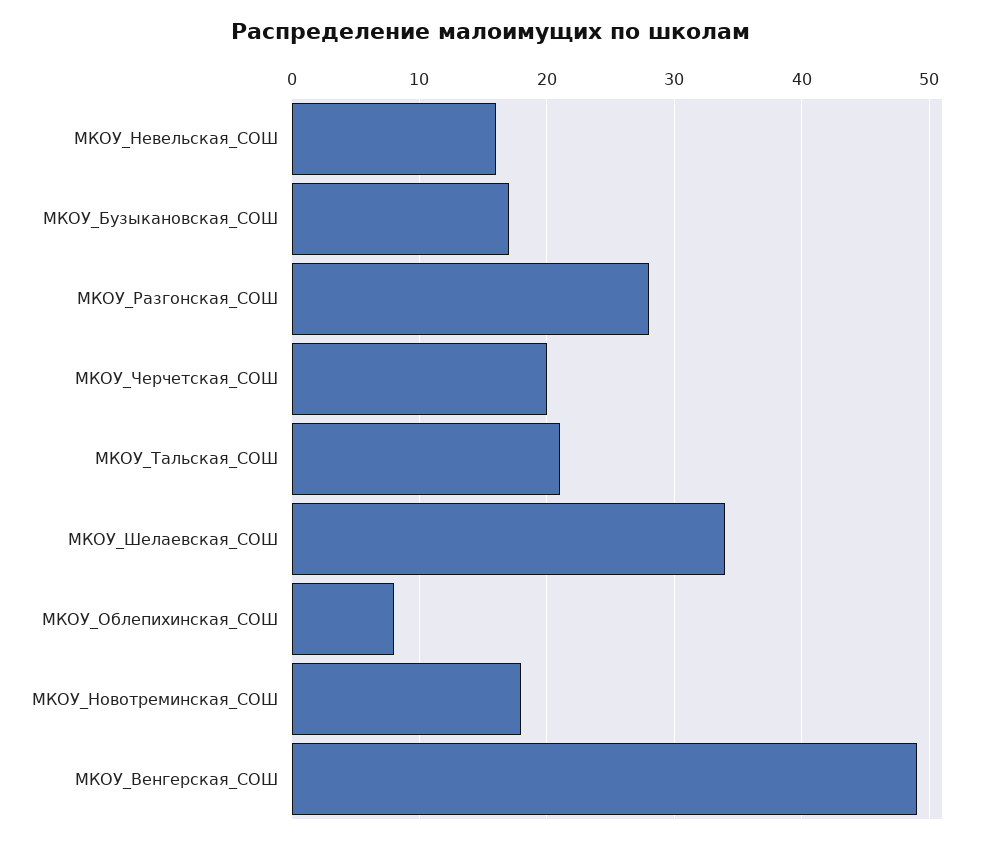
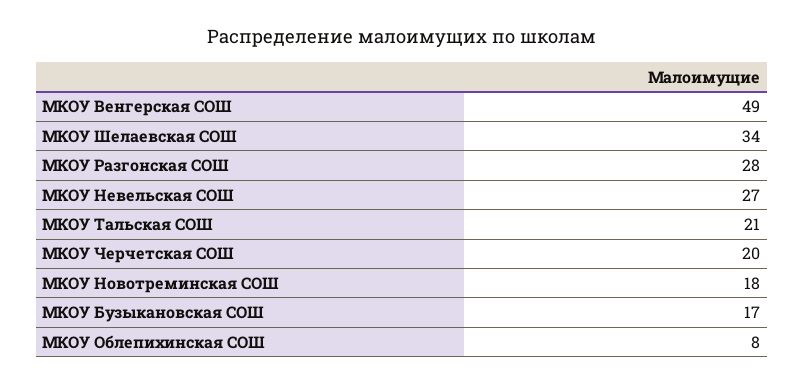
МКОУ_Невельская_СОШ: 16 -> 27

